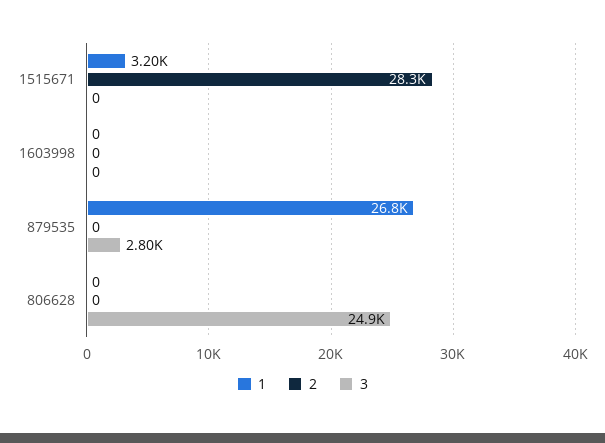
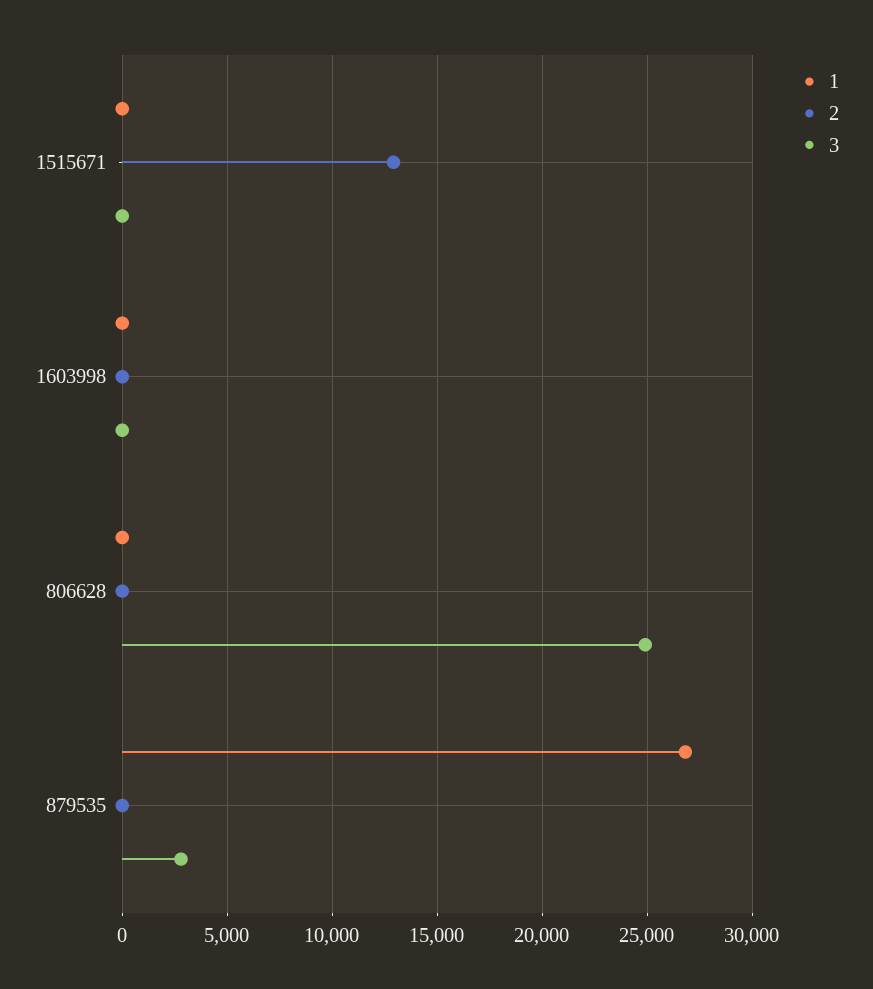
1, 1515671: 3200 -> 0
2, 1515671: 28300 -> 13000

